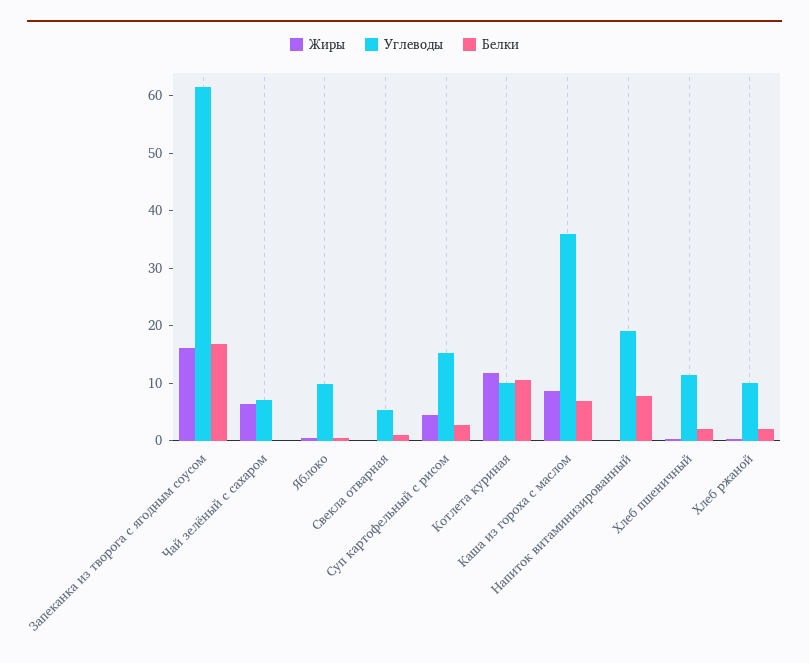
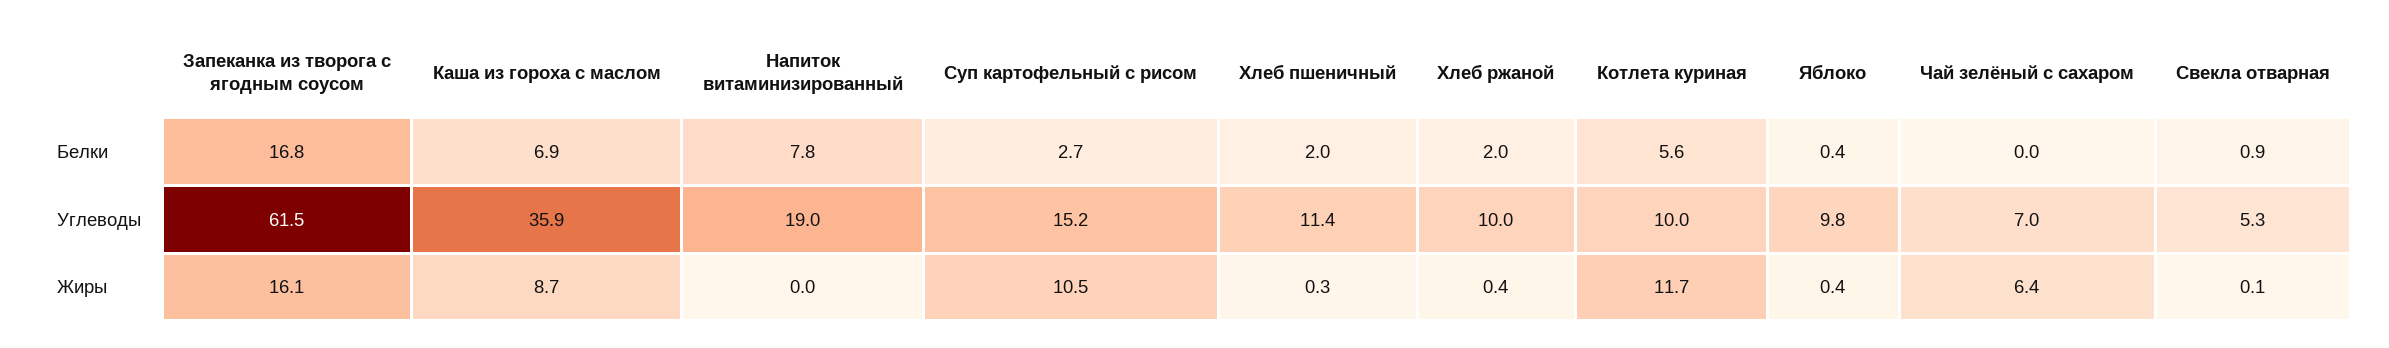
Жиры, Суп картофельный с рисом: 4 -> 10.5
Белки, Котлета куриная: 10 -> 5.6

